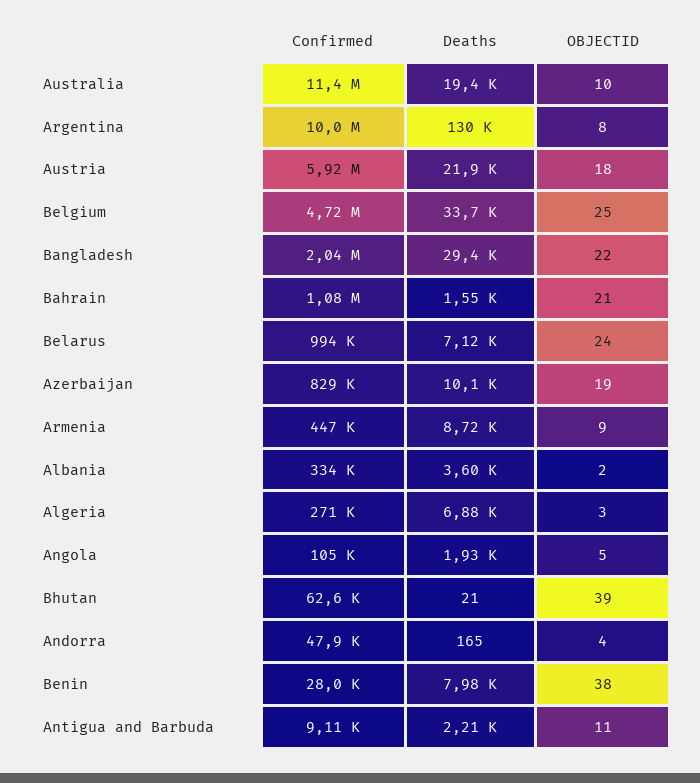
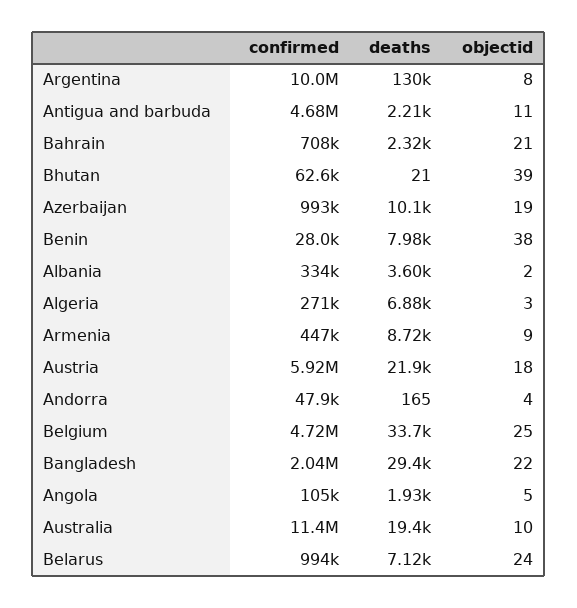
Confirmed, Bahrain: 1080000 -> 708000
Deaths, Bahrain: 1550 -> 2320
Confirmed, Azerbaijan: 829000 -> 993000
Confirmed, Antigua and Barbuda: 9110 -> 4680000

